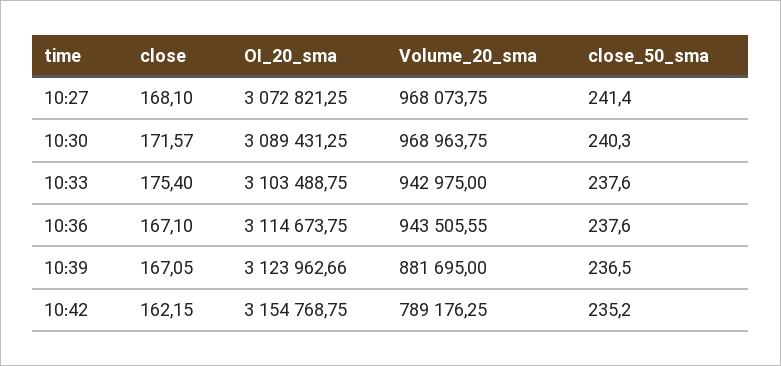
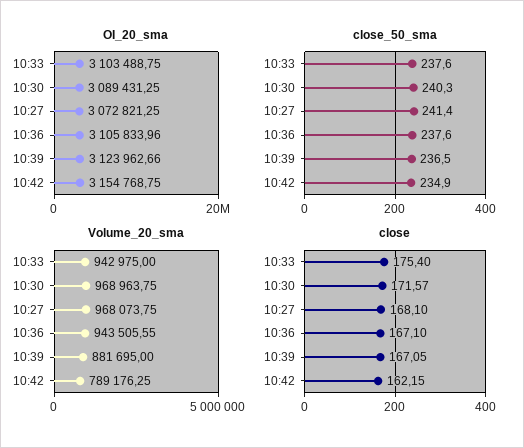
OI_20_sma, 10:36: 3114673.75 -> 3105833.96
close_50_sma, 10:42: 235.2 -> 234.9

